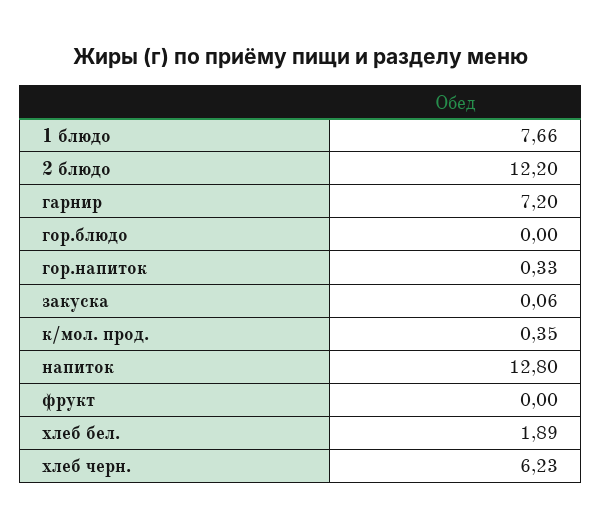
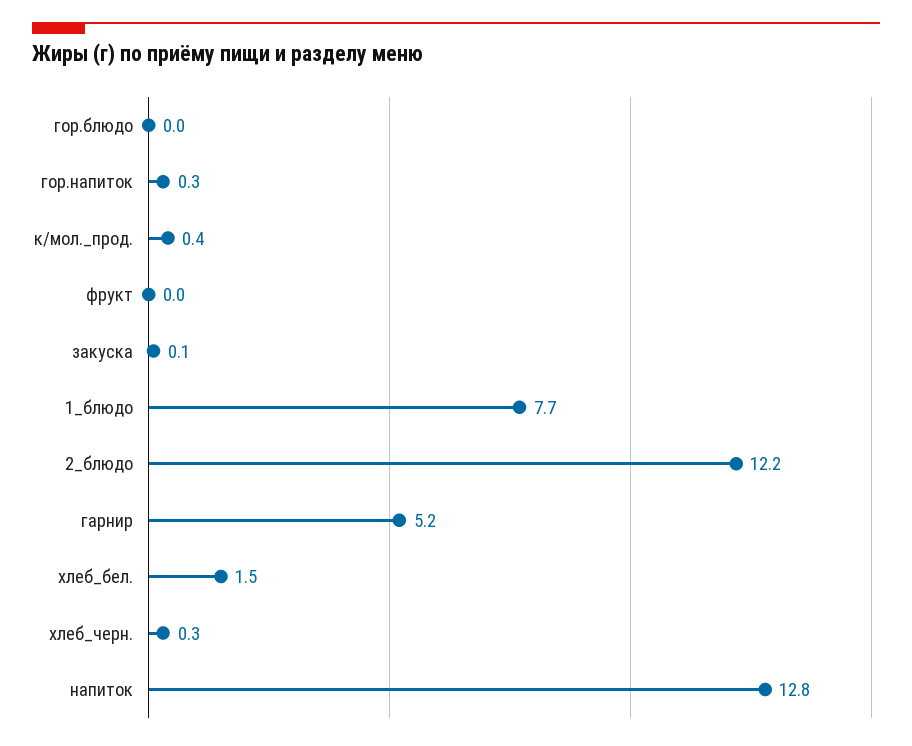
гарнир: 7.2 -> 5.2
хлеб бел.: 1.89 -> 1.5
хлеб черн.: 6.23 -> 0.3

